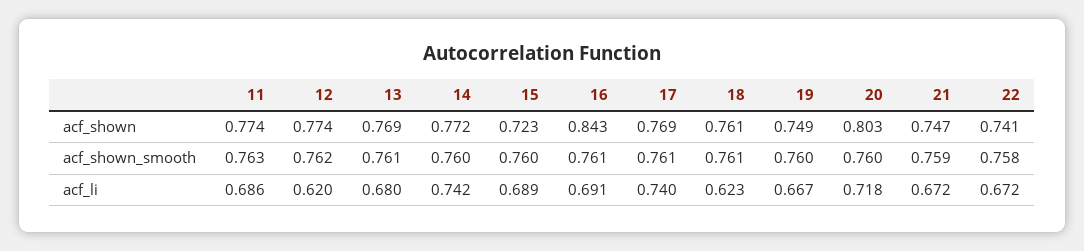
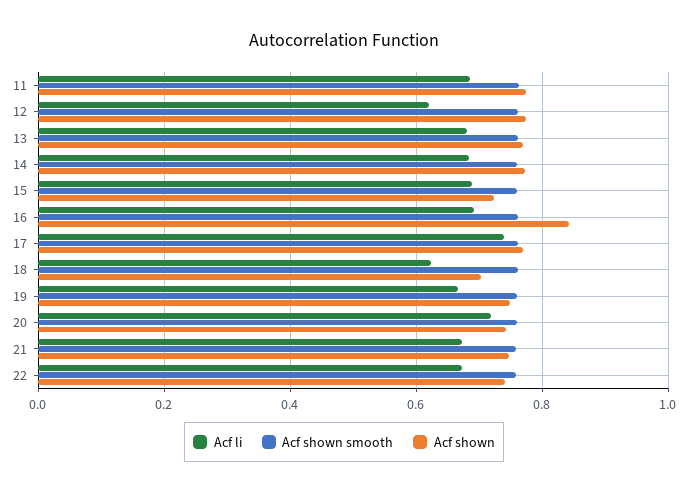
acf_shown, 18: 0.761 -> 0.7
acf_shown, 20: 0.803 -> 0.74
acf_li, 14: 0.742 -> 0.68

